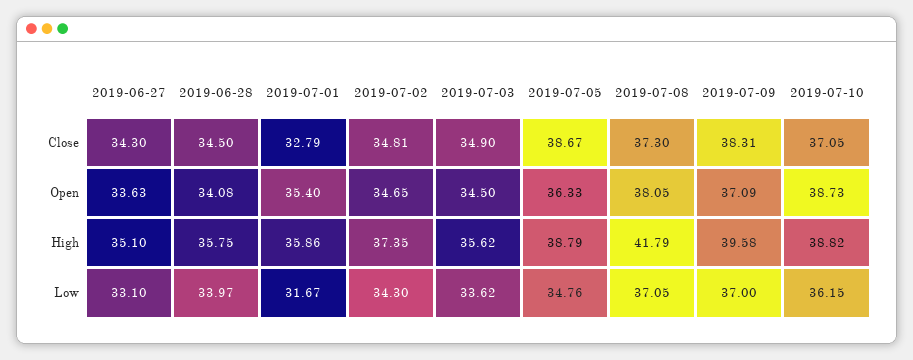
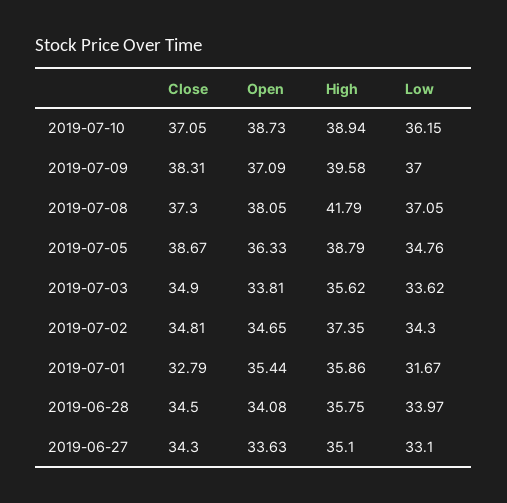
2019-07-01, Open: 35.4 -> 35.44
2019-07-03, Open: 34.5 -> 33.81
2019-07-10, High: 38.82 -> 38.94

